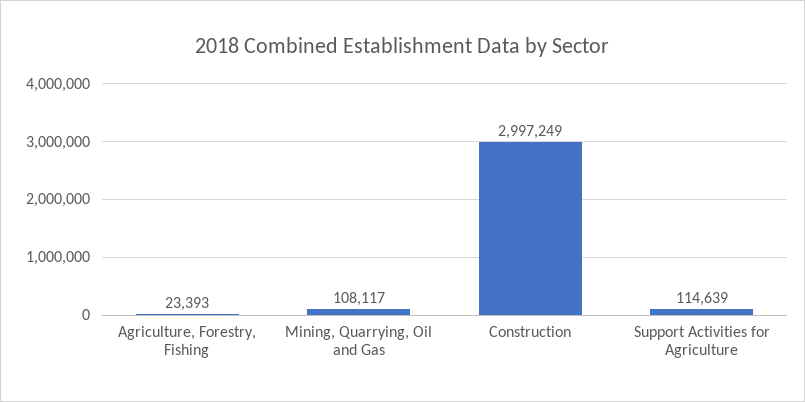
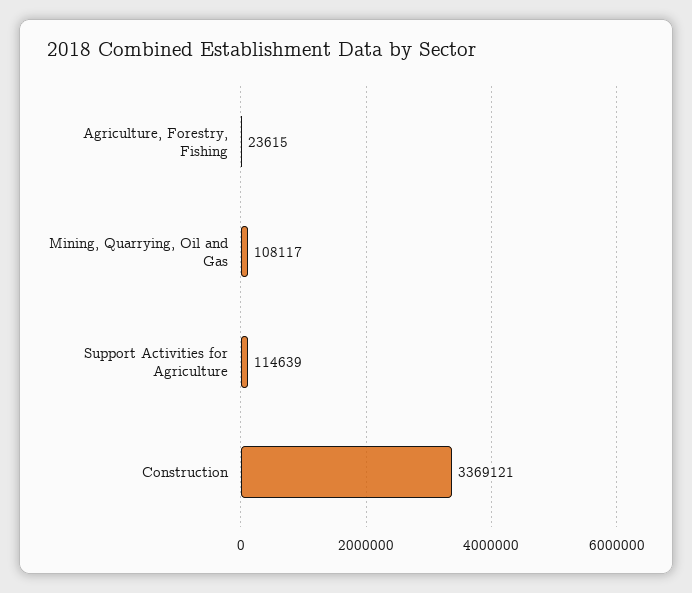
Agriculture, Forestry, Fishing: 23393 -> 23615
Construction: 2997249 -> 3369121

